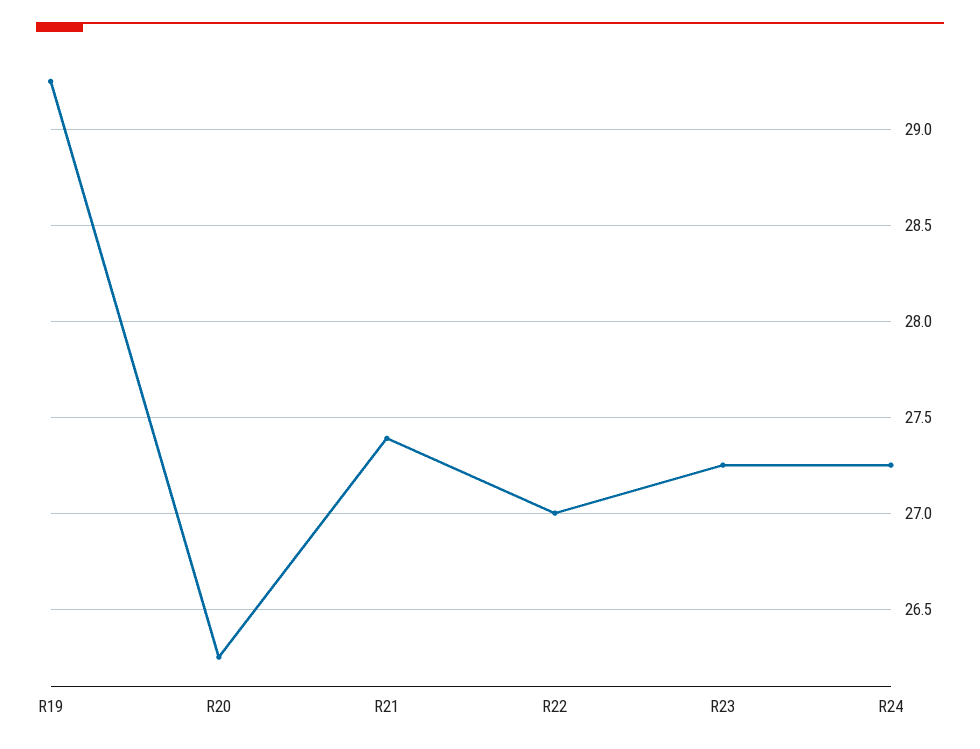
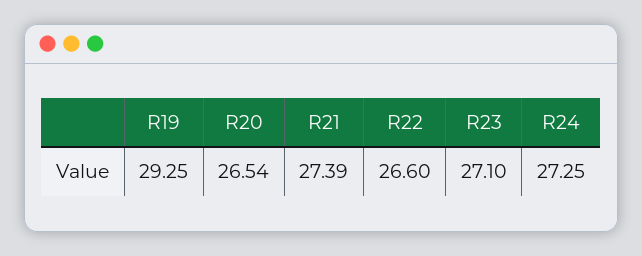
R20: 26.25 -> 26.54
R22: 27 -> 26.6
R23: 27.25 -> 27.1

